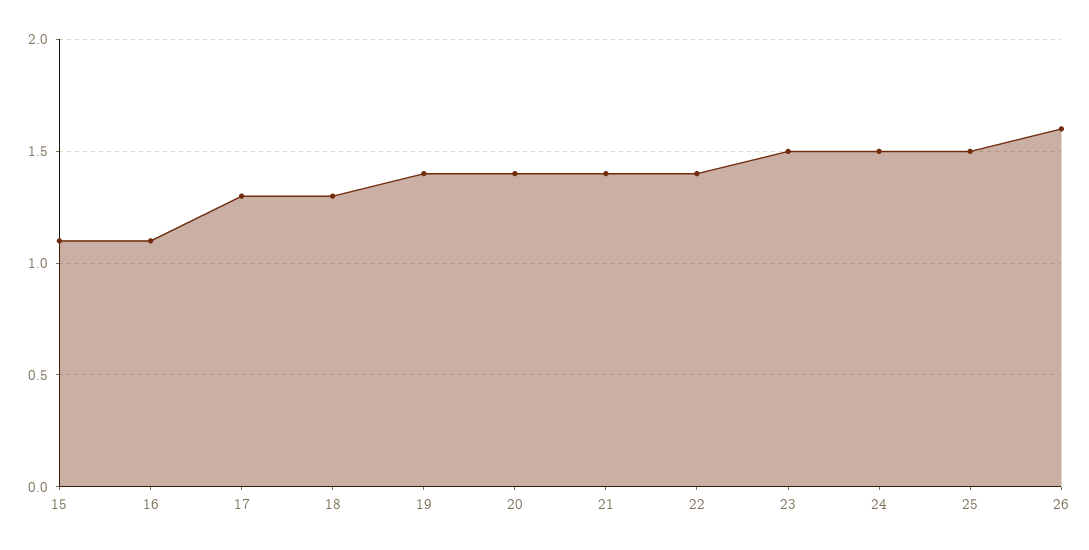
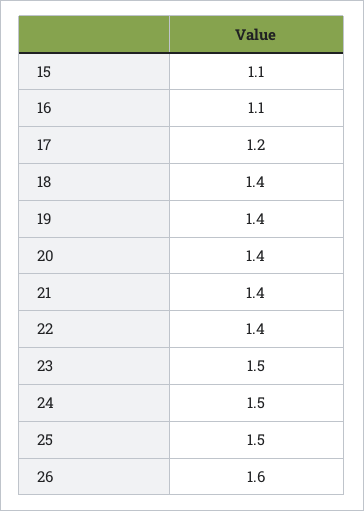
17: 1.3 -> 1.2
18: 1.3 -> 1.4

